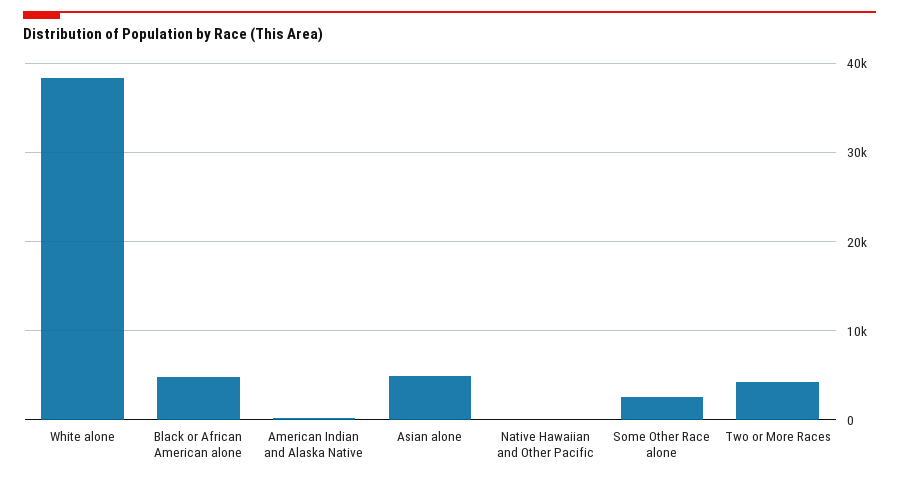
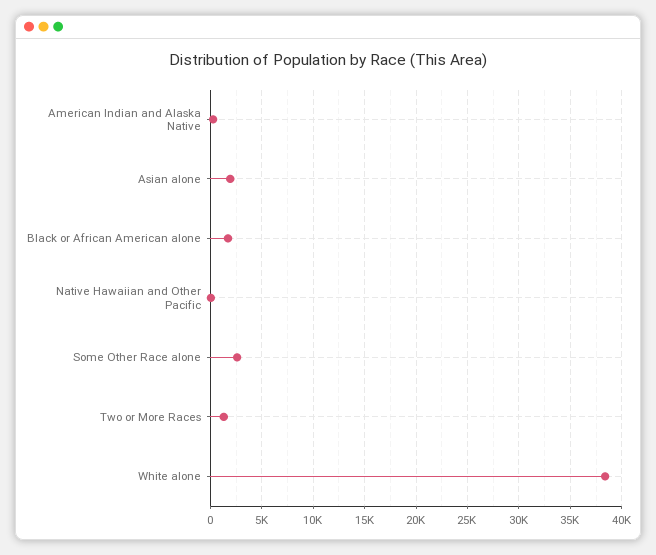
Black or African American alone: 5000 -> 2000
Asian alone: 5000 -> 2000
Two or More Races: 4000 -> 1000

